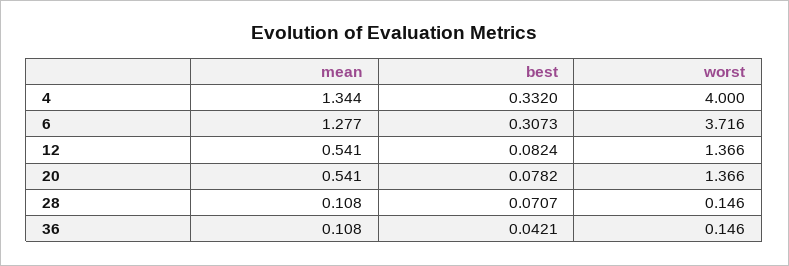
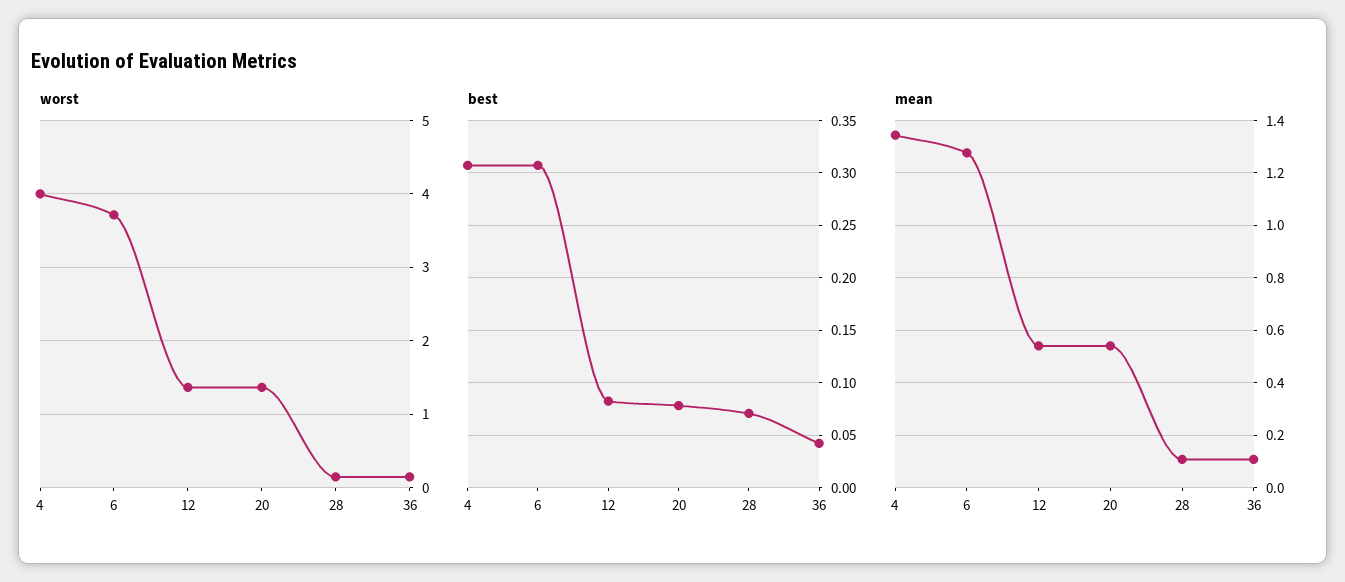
best, 4: 0.332 -> 0.31

